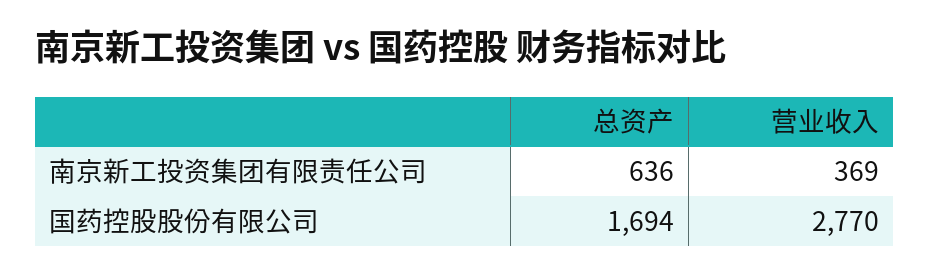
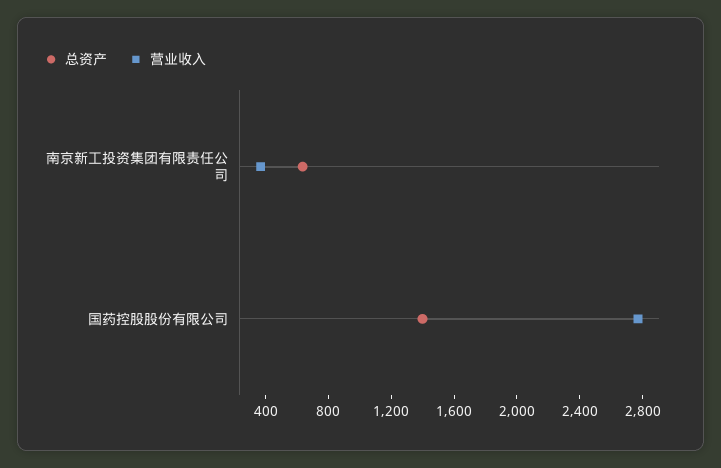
总资产, 国药控股股份有限公司: 1694 -> 1400

